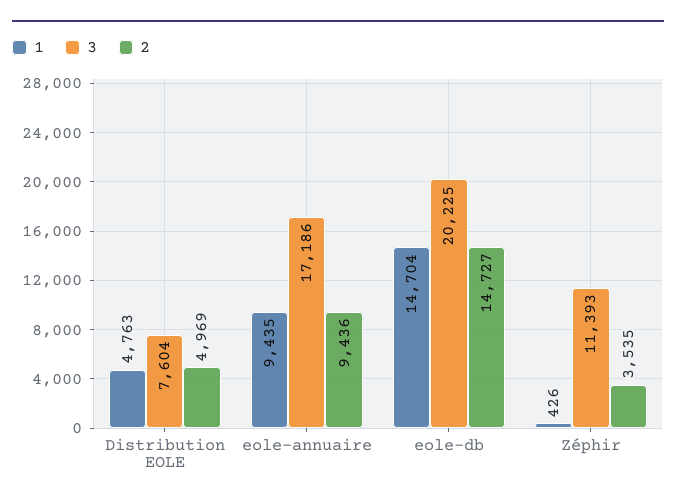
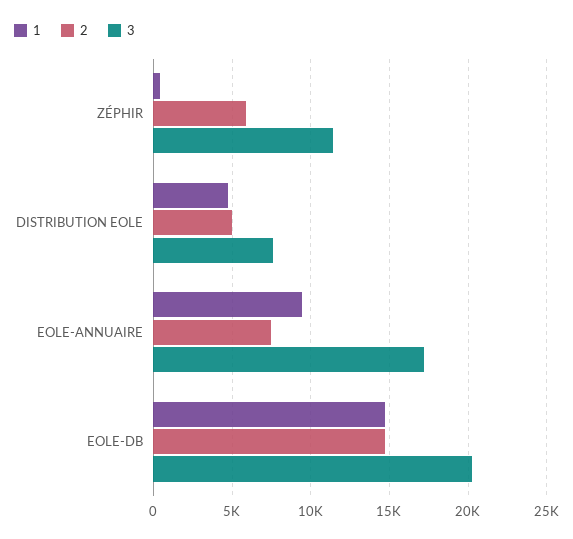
2, eole-annuaire: 9436 -> 7500
2, Zéphir: 3535 -> 6000

